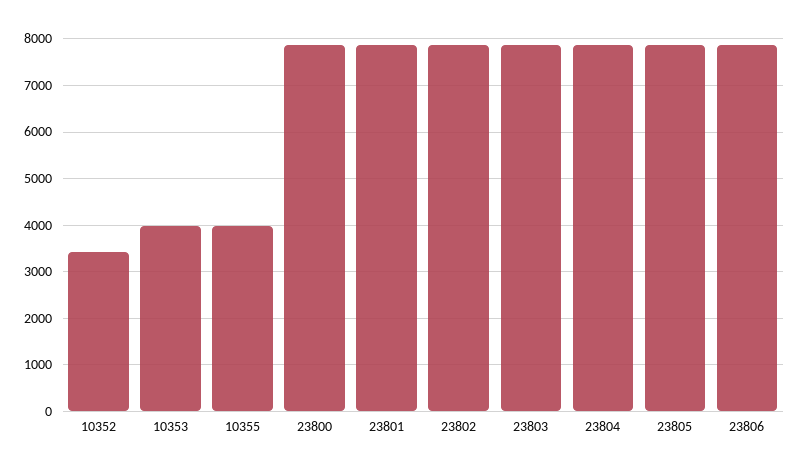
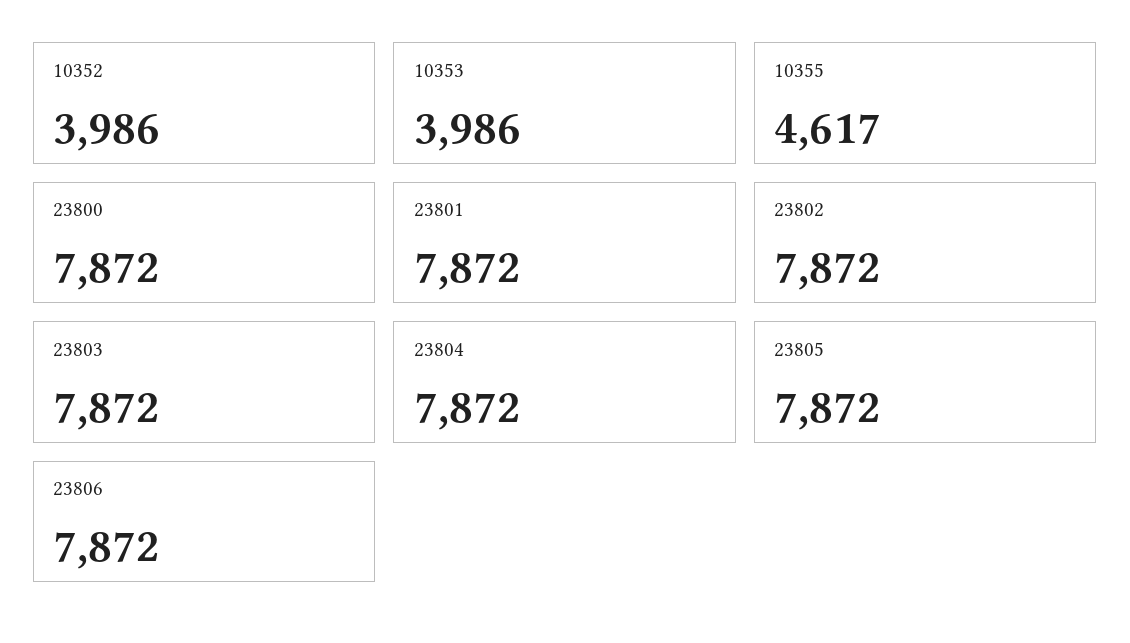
10352: 3400 -> 3986
10355: 4000 -> 4617

